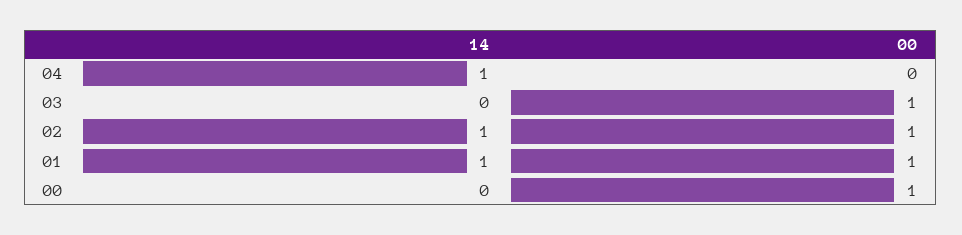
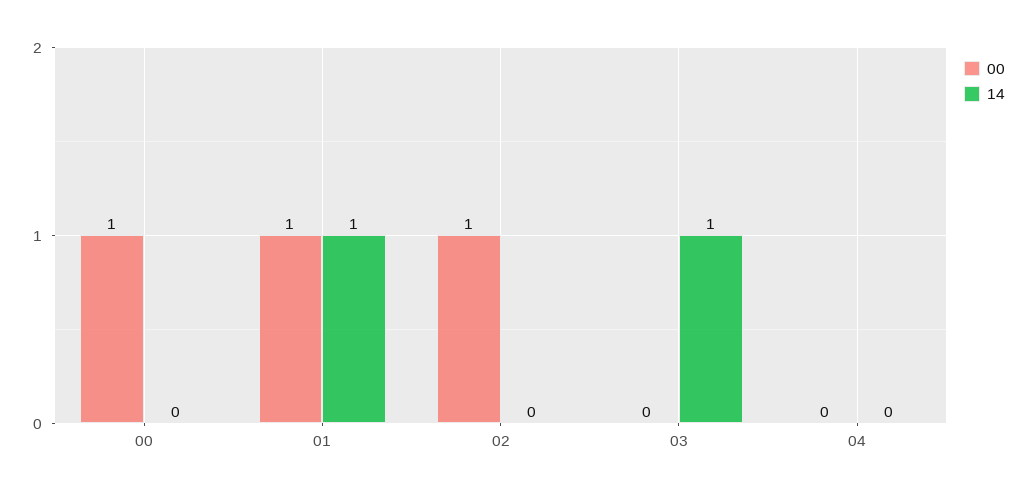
14, 04: 1 -> 0
14, 03: 0 -> 1
00, 03: 1 -> 0
14, 02: 1 -> 0

